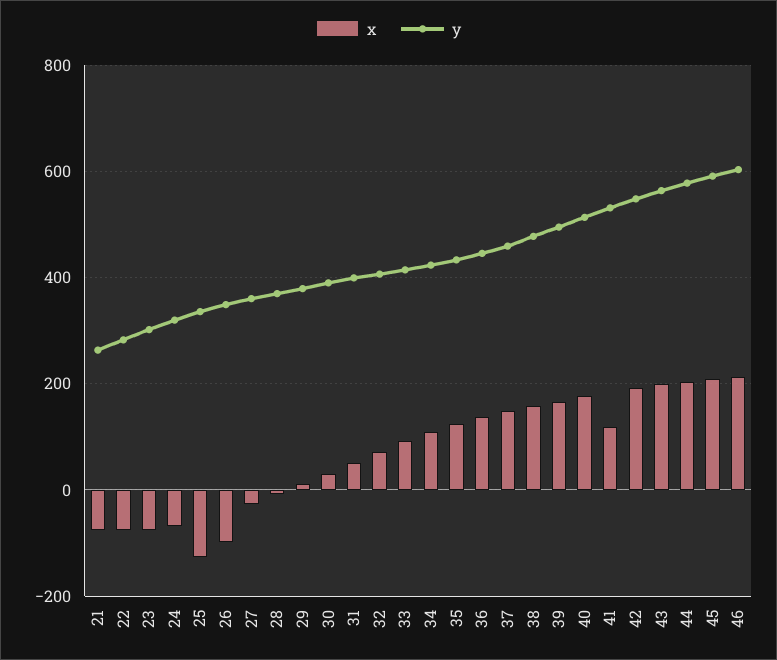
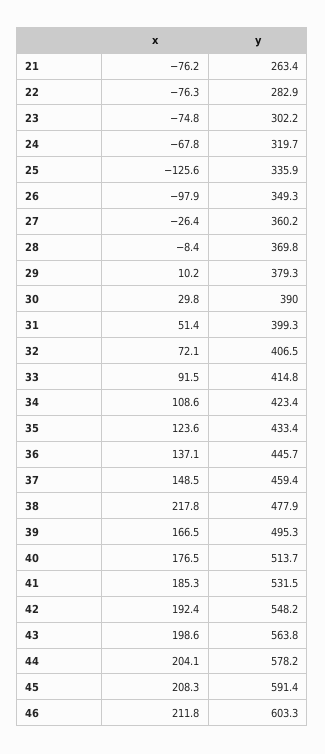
x, 38: 160 -> 217.8
x, 41: 120 -> 185.3

